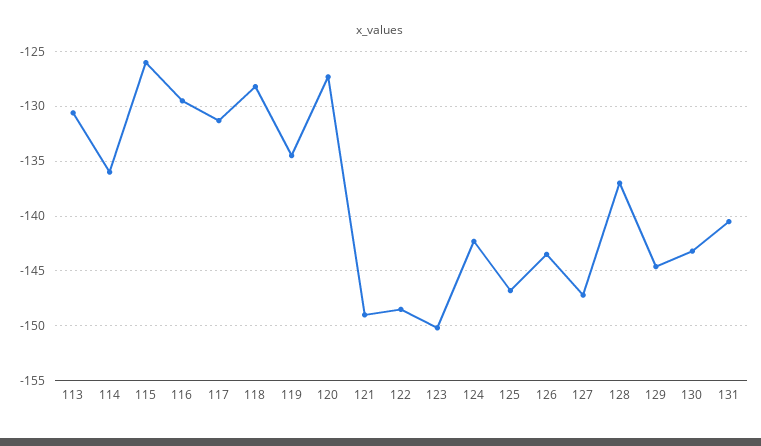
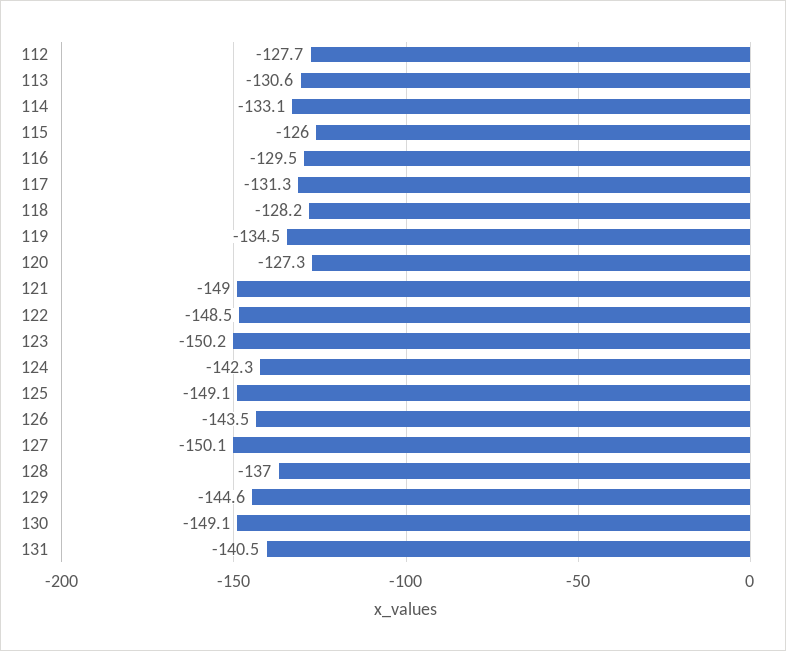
114: -136 -> -133.1
125: -147 -> -149.1
127: -147 -> -150.1
130: -143 -> -149.1
112: none -> -127.7

